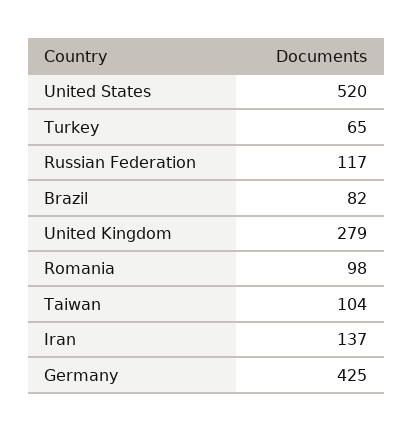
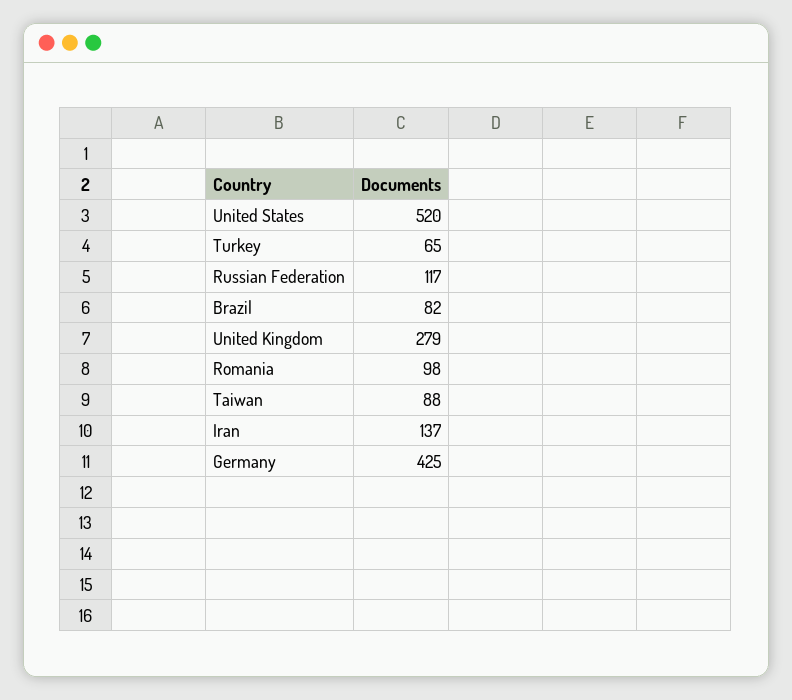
Taiwan: 104 -> 88

